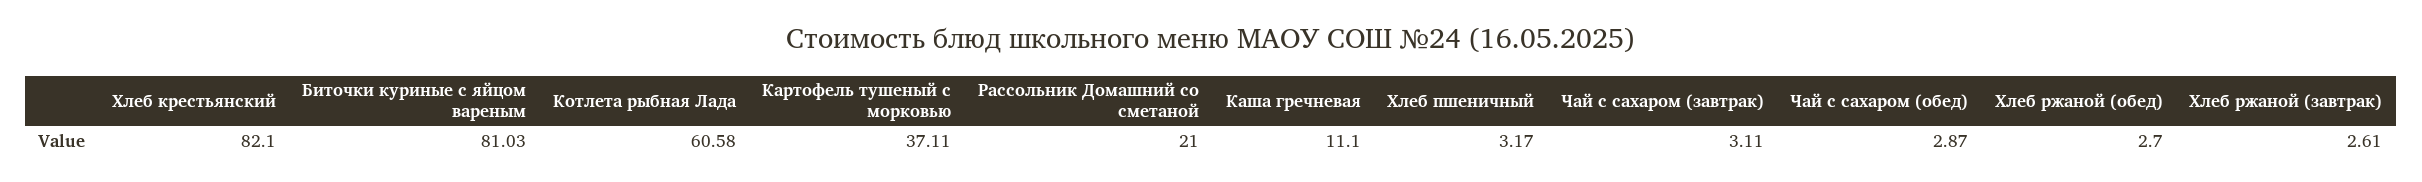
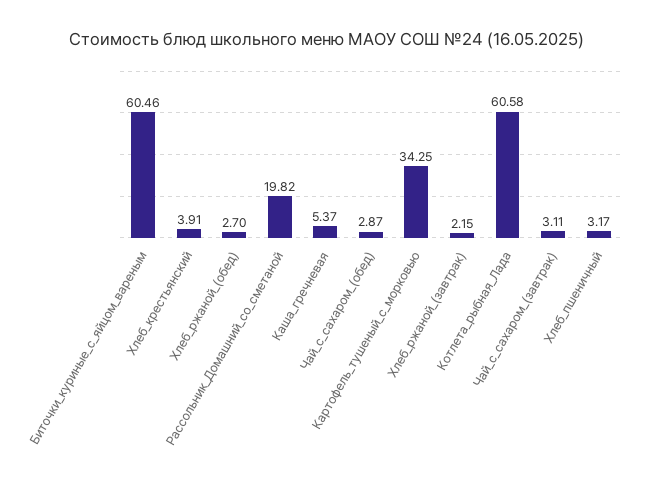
Хлеб крестьянский: 82.1 -> 3.91
Биточки куриные с яйцом вареным: 81.03 -> 60.46
Картофель тушеный с морковью: 37.11 -> 34.25
Рассольник Домашний со сметаной: 21 -> 19.82
Каша гречневая: 11.1 -> 5.37
Хлеб ржаной (завтрак): 2.61 -> 2.15

